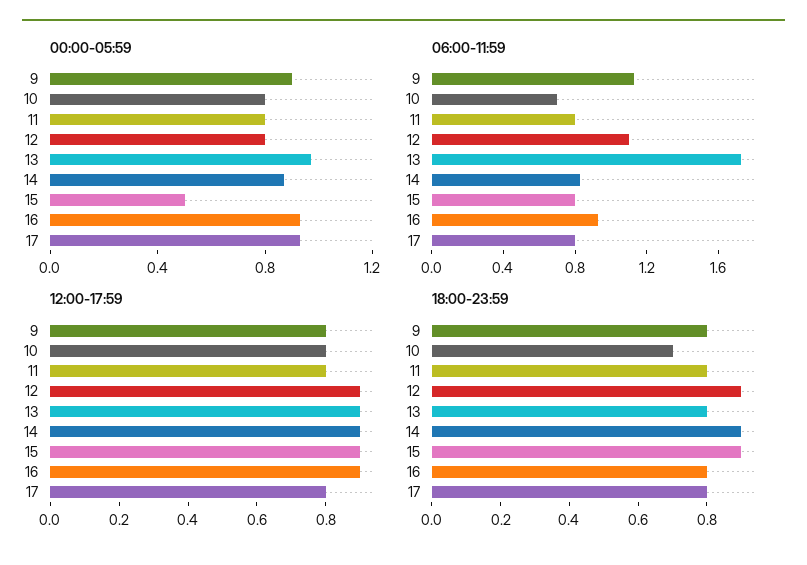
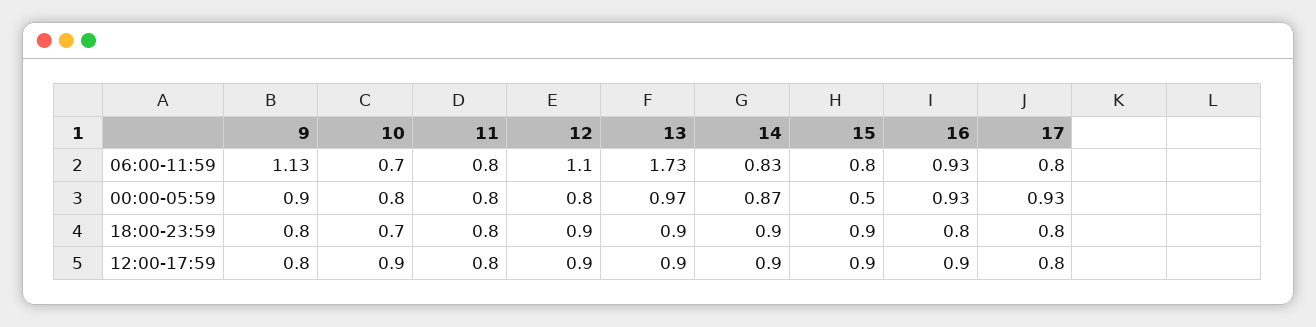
12:00-17:59, 10: 0.8 -> 0.9
18:00-23:59, 13: 0.8 -> 0.9

